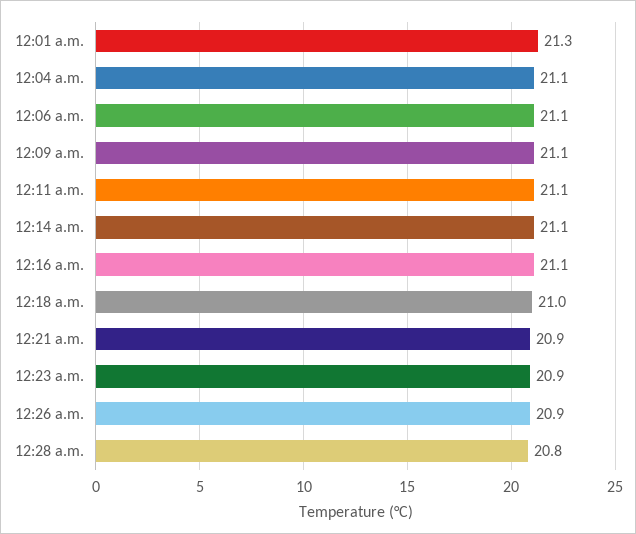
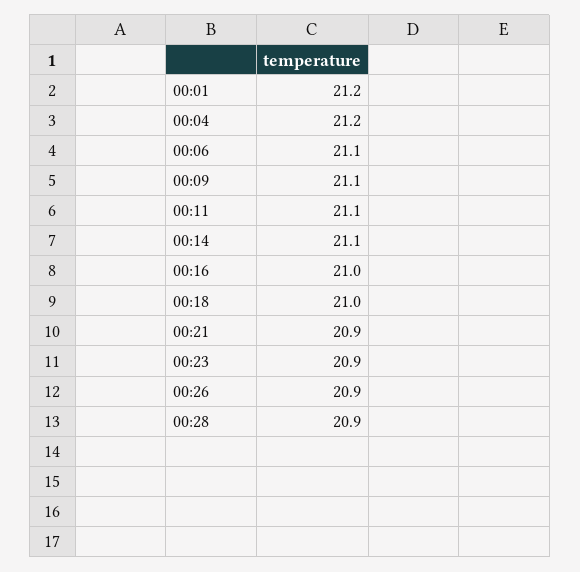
12:01 a.m.: 21.3 -> 21.2
12:04 a.m.: 21.1 -> 21.2
12:16 a.m.: 21.1 -> 21
12:28 a.m.: 20.8 -> 20.9

